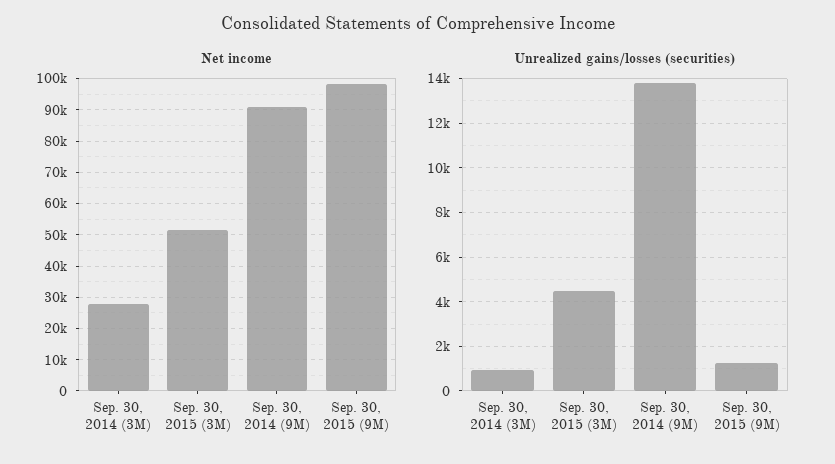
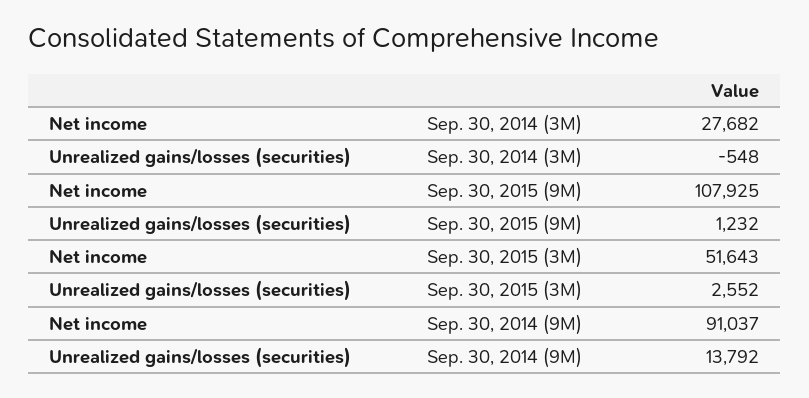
Net income, Sep. 30, 2015 (9M): 98000 -> 107925
Unrealized gains/losses (securities), Sep. 30, 2014 (3M): 1000 -> -548
Unrealized gains/losses (securities), Sep. 30, 2015 (3M): 4500 -> 2552

